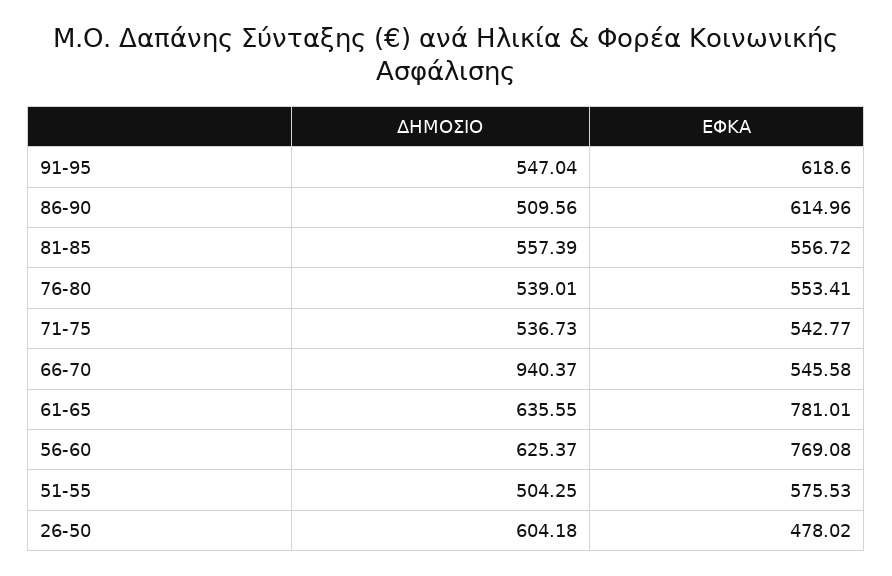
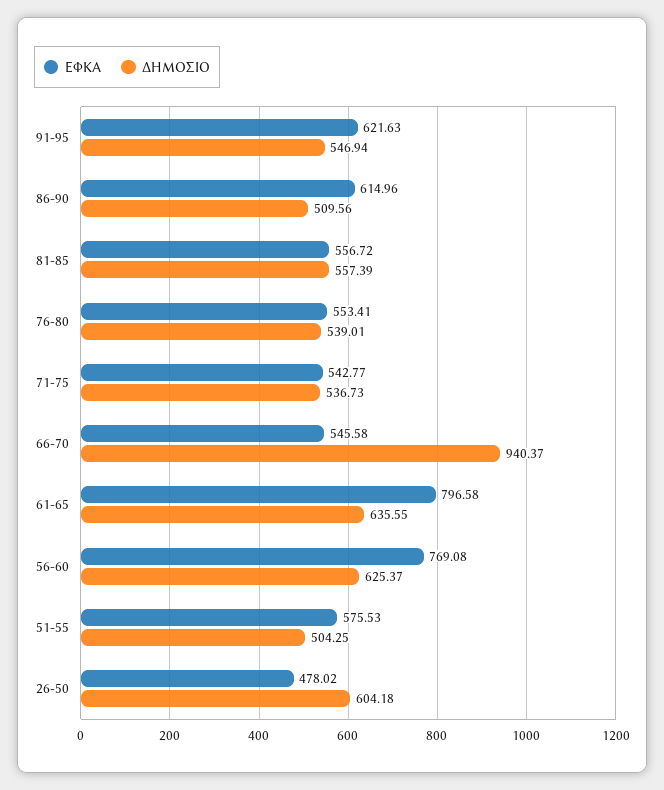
ΔΗΜΟΣΙΟ, 91-95: 547.04 -> 546.94
ΕΦΚΑ, 91-95: 618.6 -> 621.63
ΕΦΚΑ, 61-65: 781.01 -> 796.58

